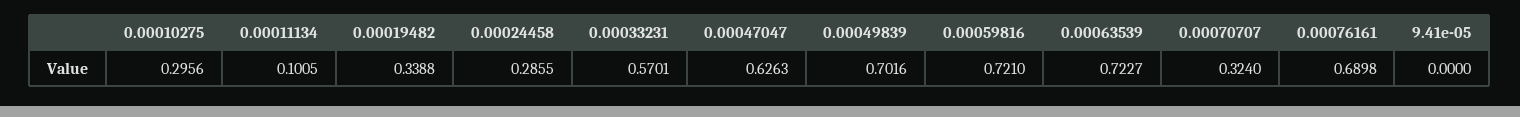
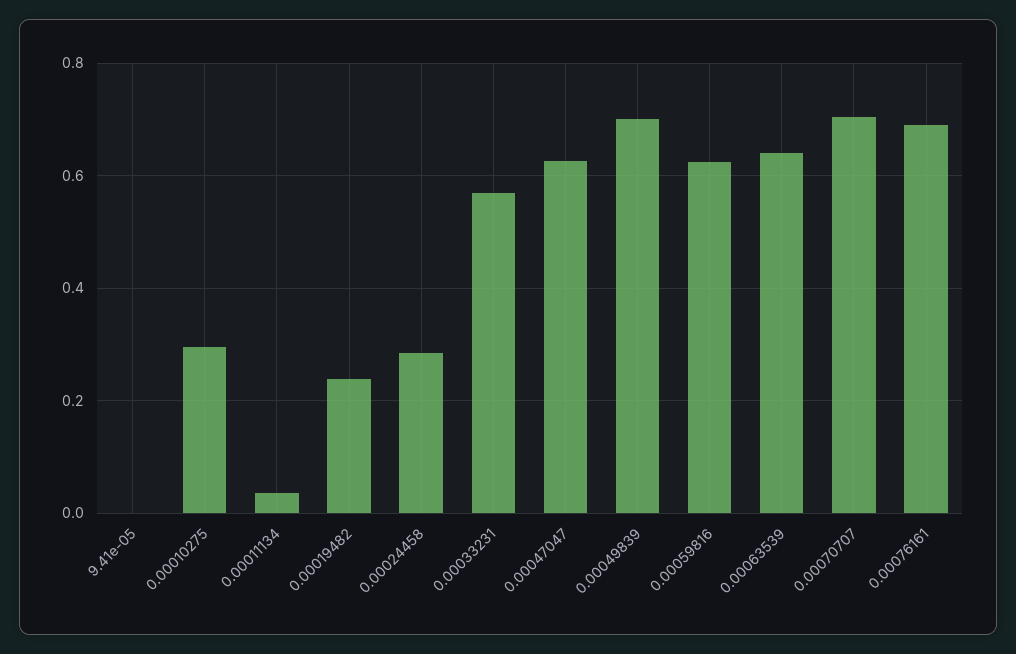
0.00011134: 0.1005 -> 0.04
0.00019482: 0.3388 -> 0.24
0.00059816: 0.721 -> 0.62
0.00063539: 0.7227 -> 0.64
0.00070707: 0.324 -> 0.7

